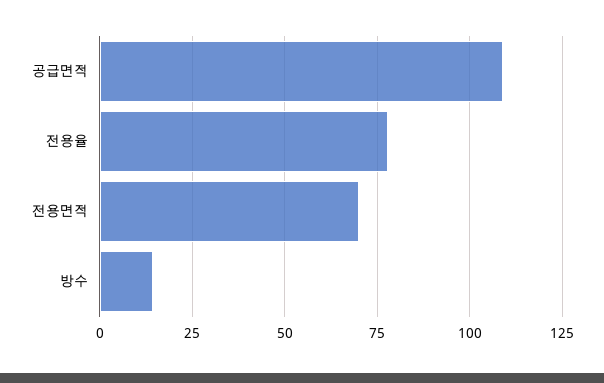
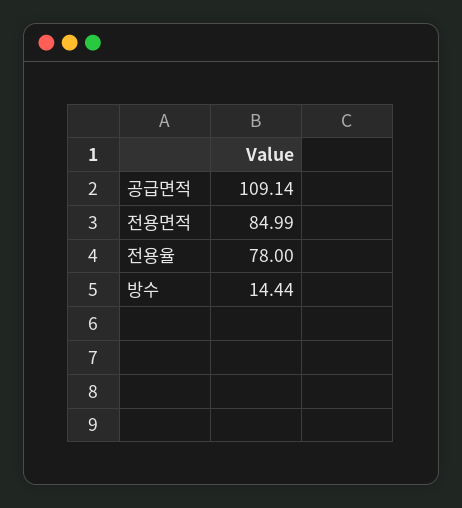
전용면적: 70 -> 84.99

